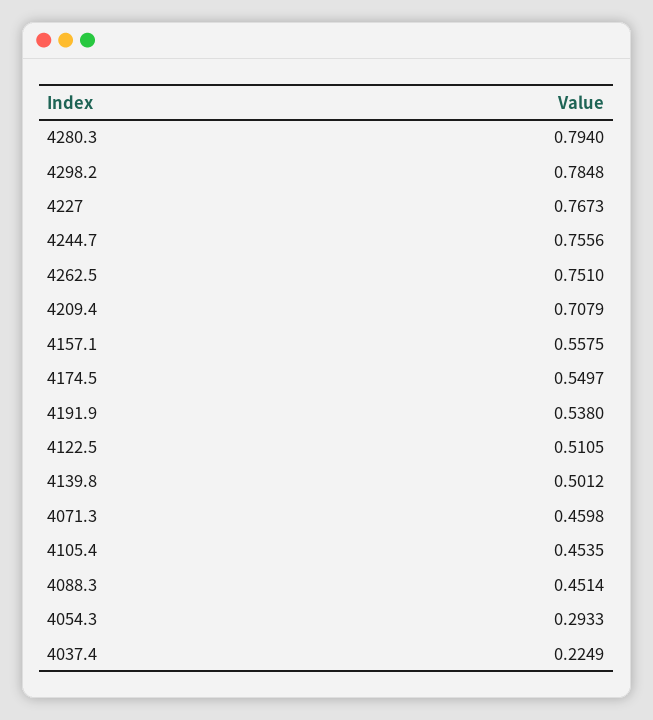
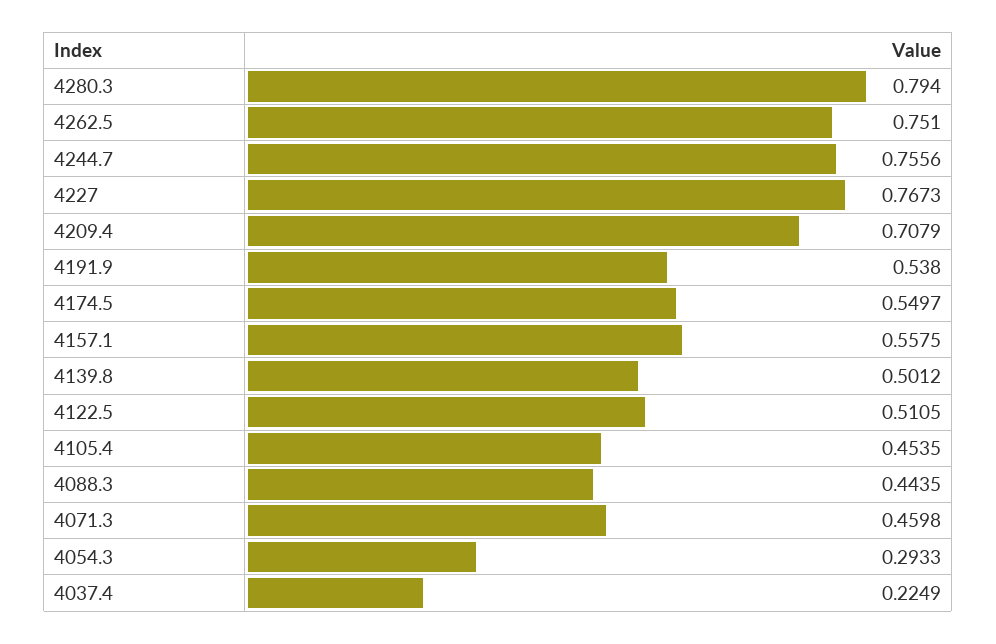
4298.2: 0.7848 -> none
4088.3: 0.4514 -> 0.4435

